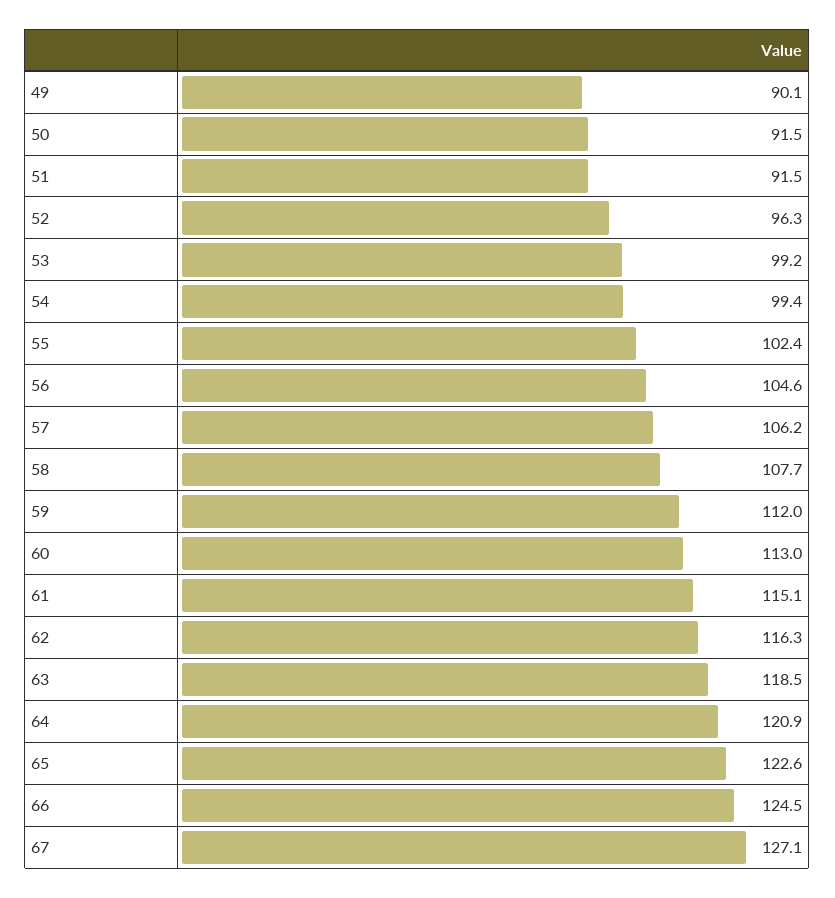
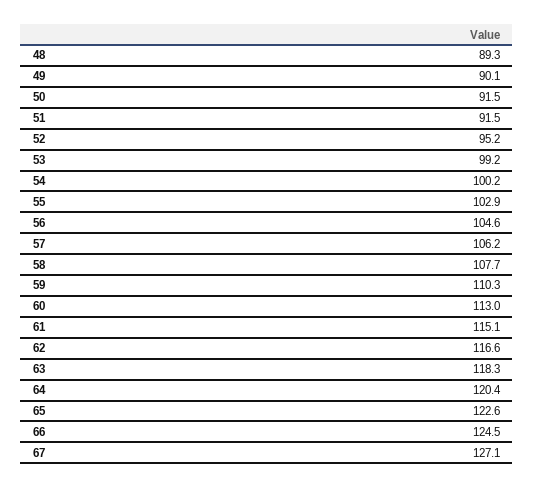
52: 96.3 -> 95.2
54: 99.4 -> 100.2
55: 102.4 -> 102.9
59: 112 -> 110.3
62: 116.3 -> 116.6
63: 118.5 -> 118.3
64: 120.9 -> 120.4
48: none -> 89.3

